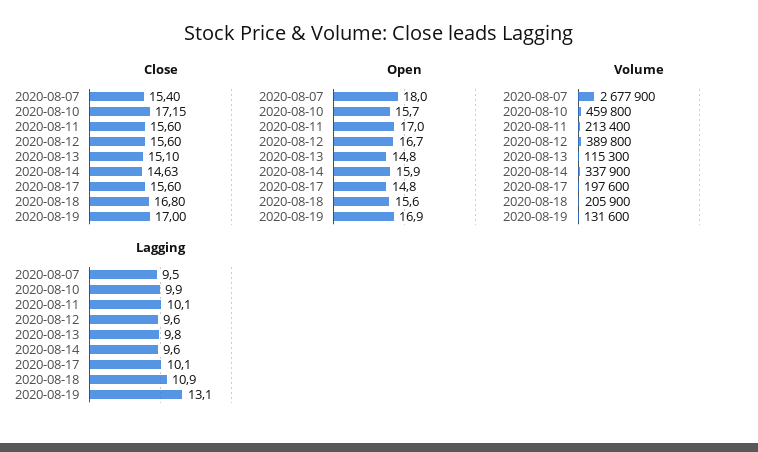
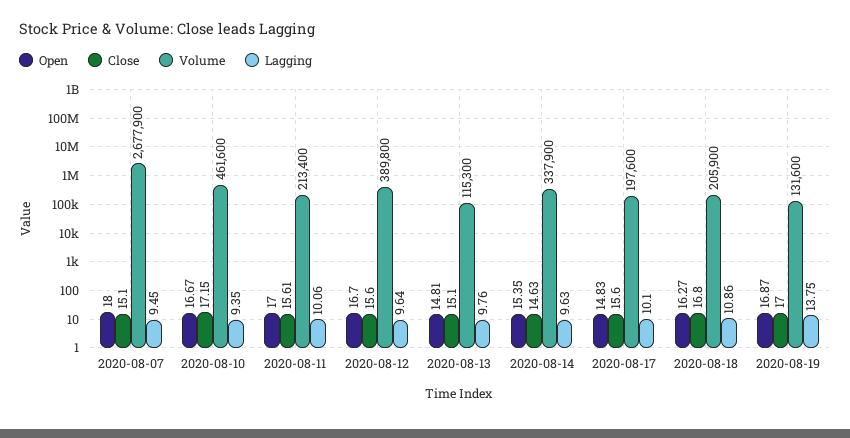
Close, 2020-08-07: 15.4 -> 15.1
Close, 2020-08-11: 15.6 -> 15.61
Open, 2020-08-10: 15.7 -> 16.67
Open, 2020-08-14: 15.9 -> 15.35
Open, 2020-08-18: 15.6 -> 16.27
Volume, 2020-08-10: 459800 -> 461600
Lagging, 2020-08-10: 9.9 -> 9.35
Lagging, 2020-08-19: 13.1 -> 13.75

